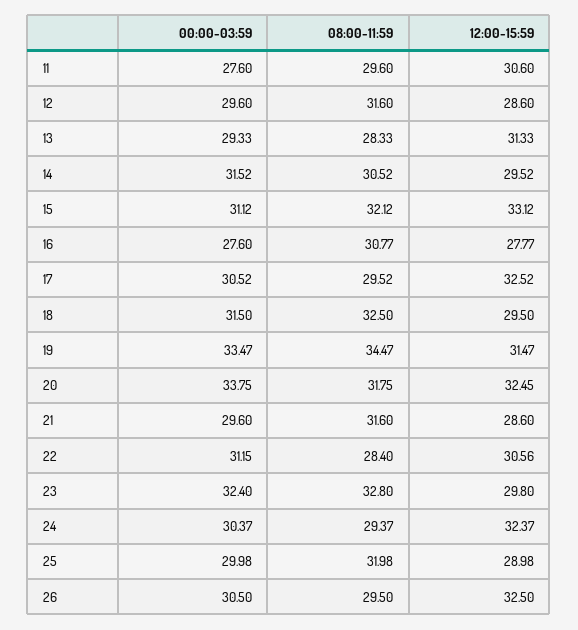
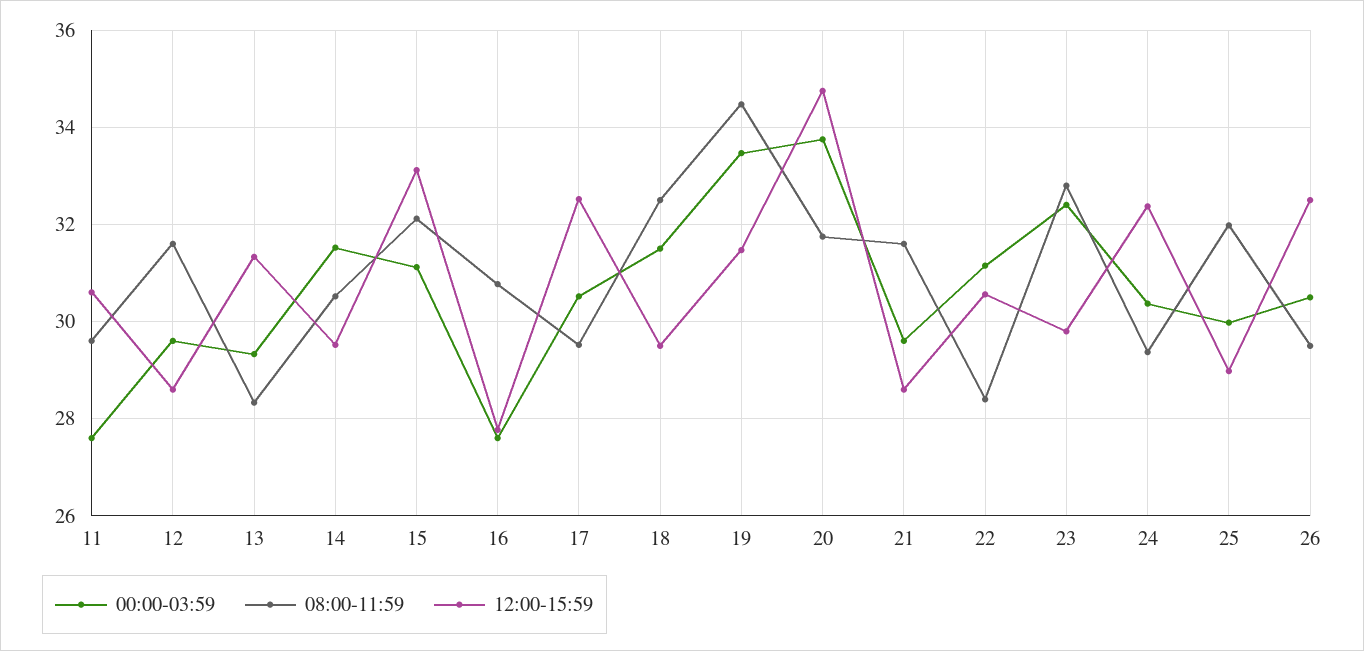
12:00-15:59, 20: 32.45 -> 34.8

